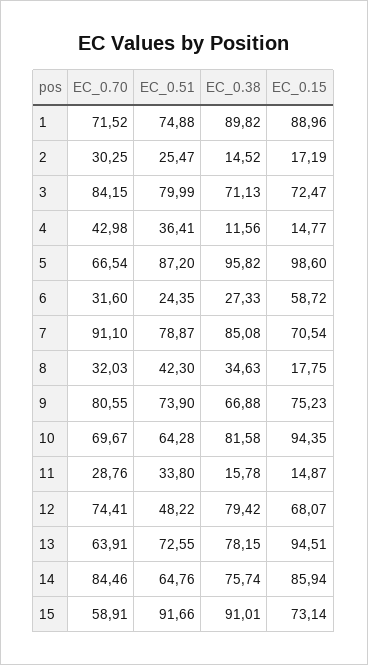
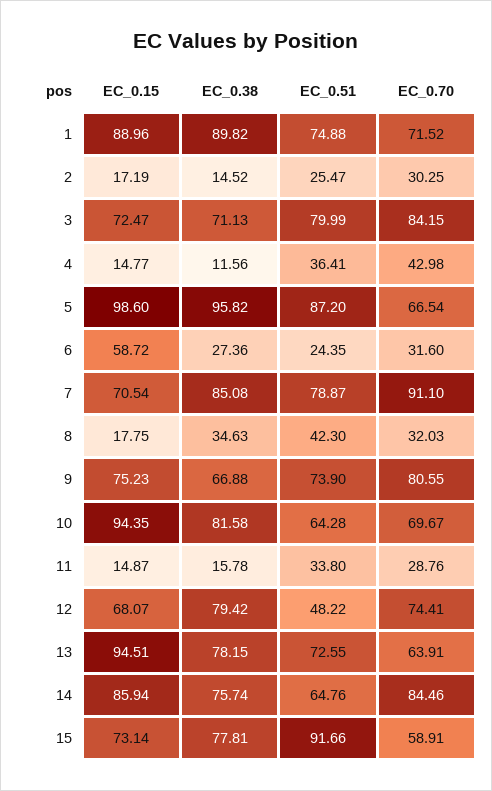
EC_0.38, 6: 27.33 -> 27.36
EC_0.38, 15: 91.01 -> 77.81

